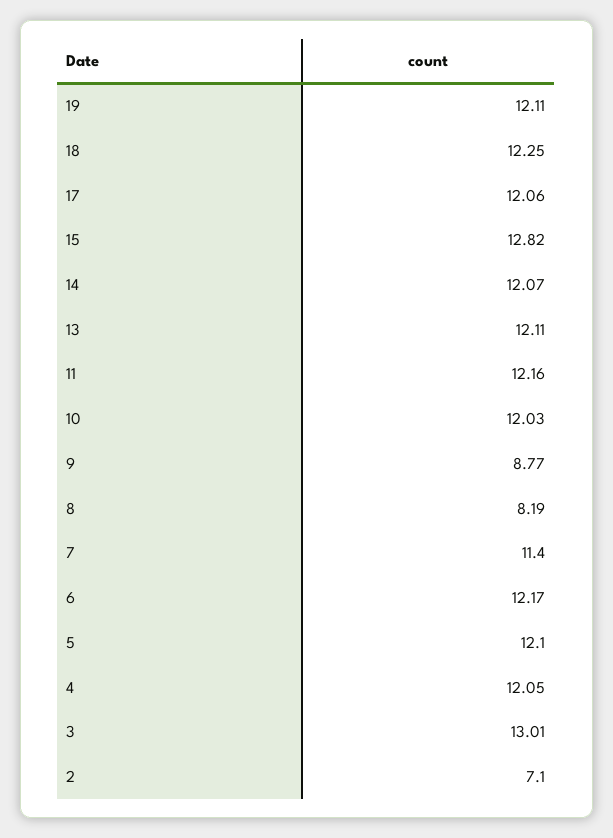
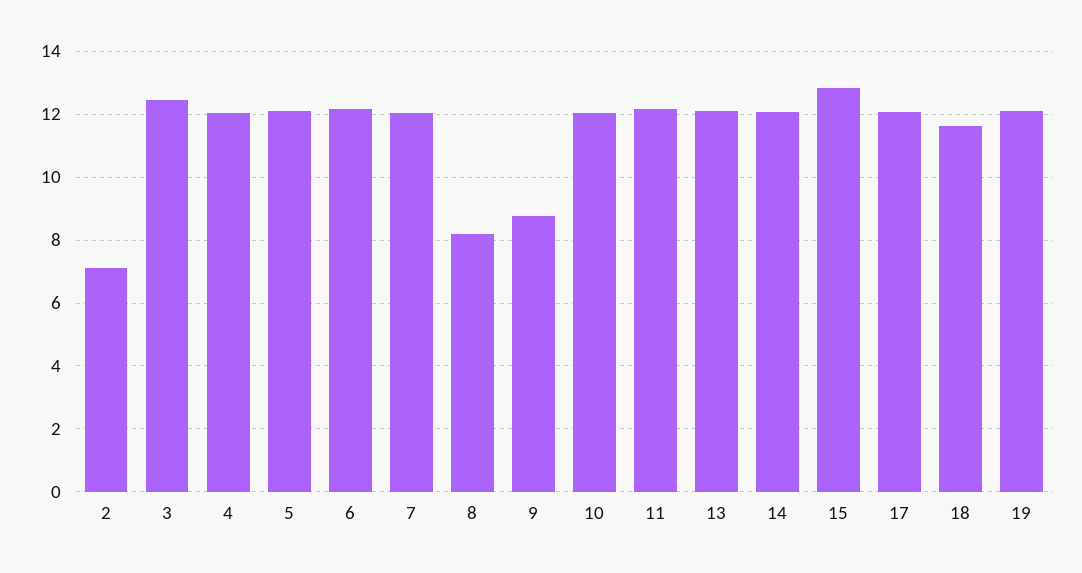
18: 12.25 -> 11.6
7: 11.4 -> 12
3: 13.01 -> 12.4

